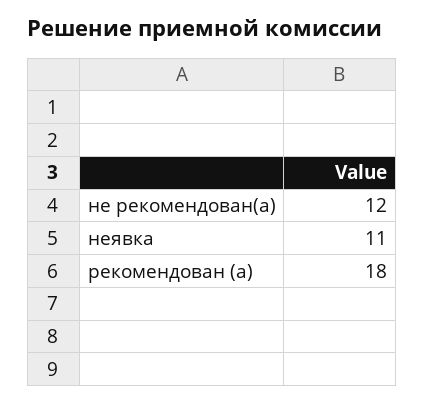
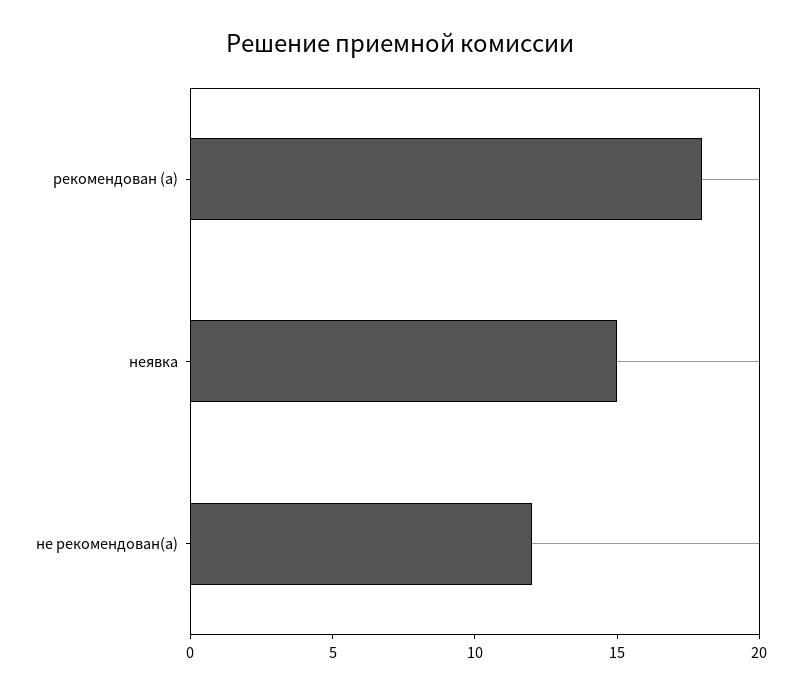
неявка: 11 -> 15

